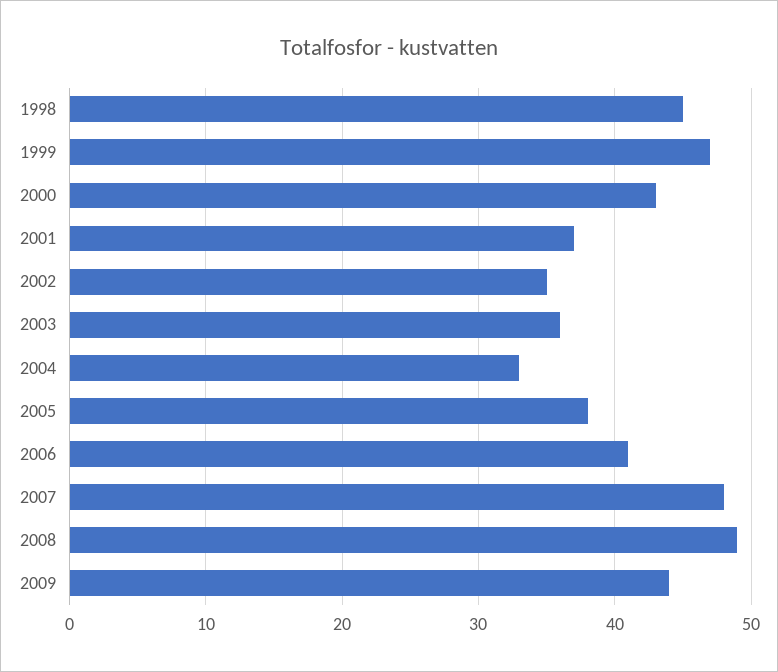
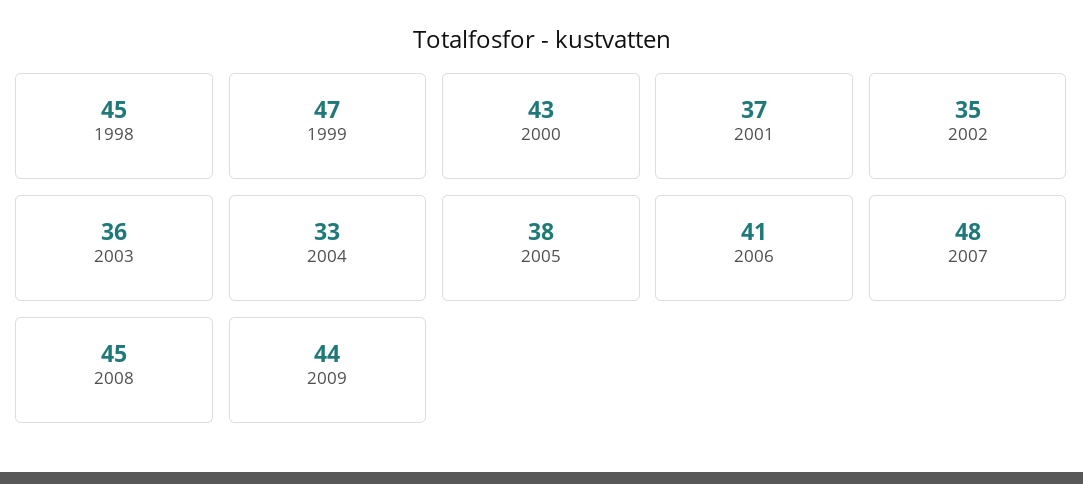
2008: 49 -> 45

